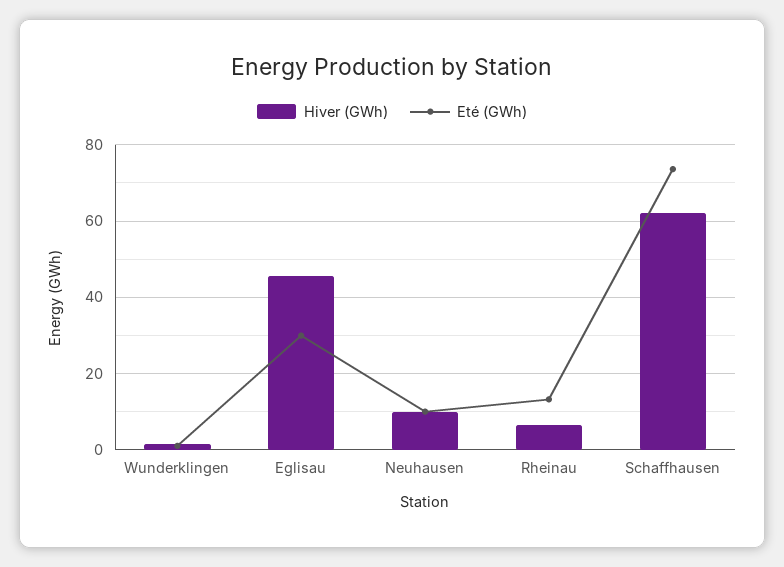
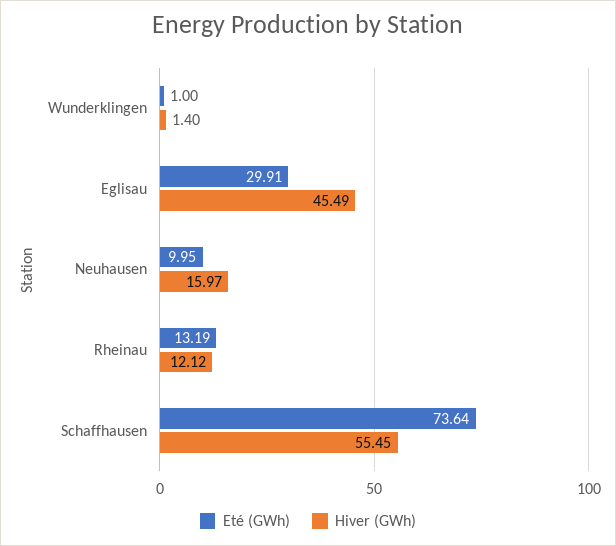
Hiver (GWh), Neuhausen: 10 -> 15.97
Hiver (GWh), Rheinau: 6 -> 12.12
Hiver (GWh), Schaffhausen: 62 -> 55.45

